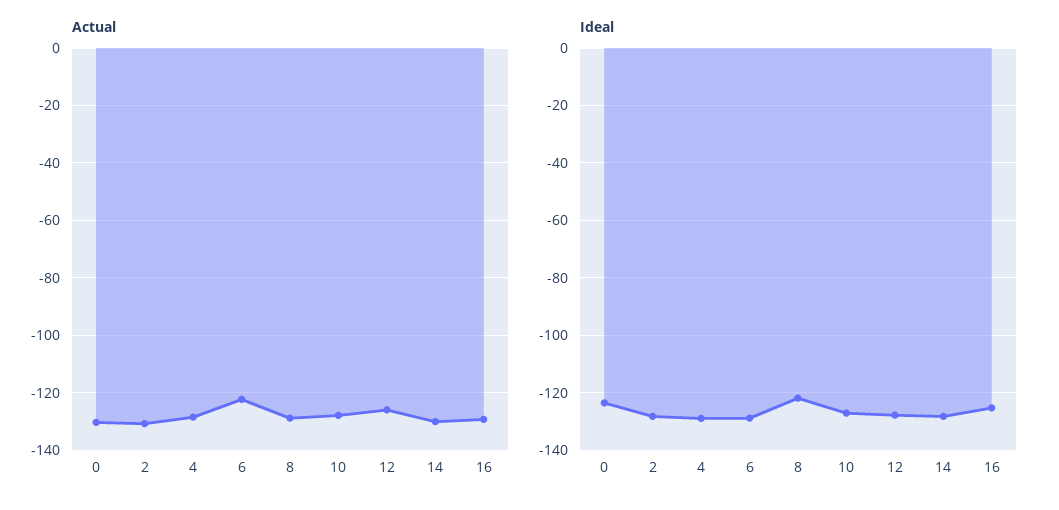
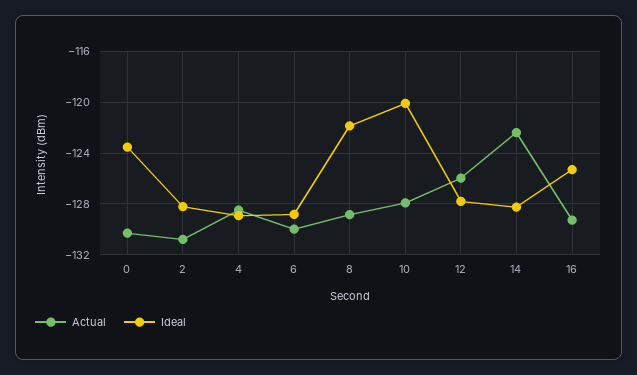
Actual, 6: -122.5 -> -130
Actual, 14: -130 -> -122.5
Ideal, 10: -127.5 -> -120

